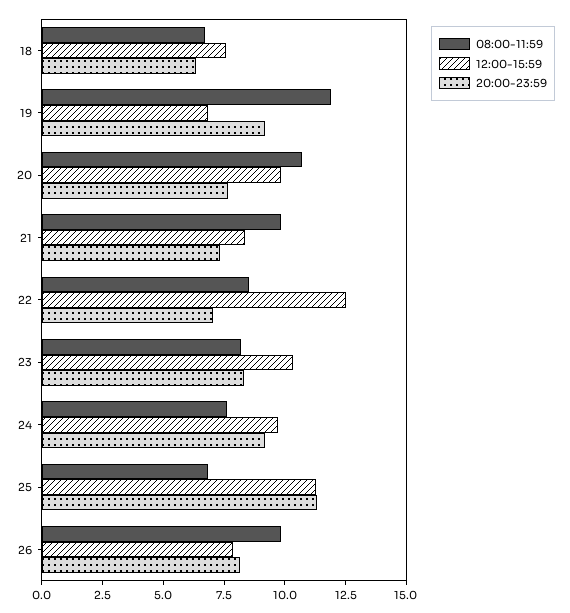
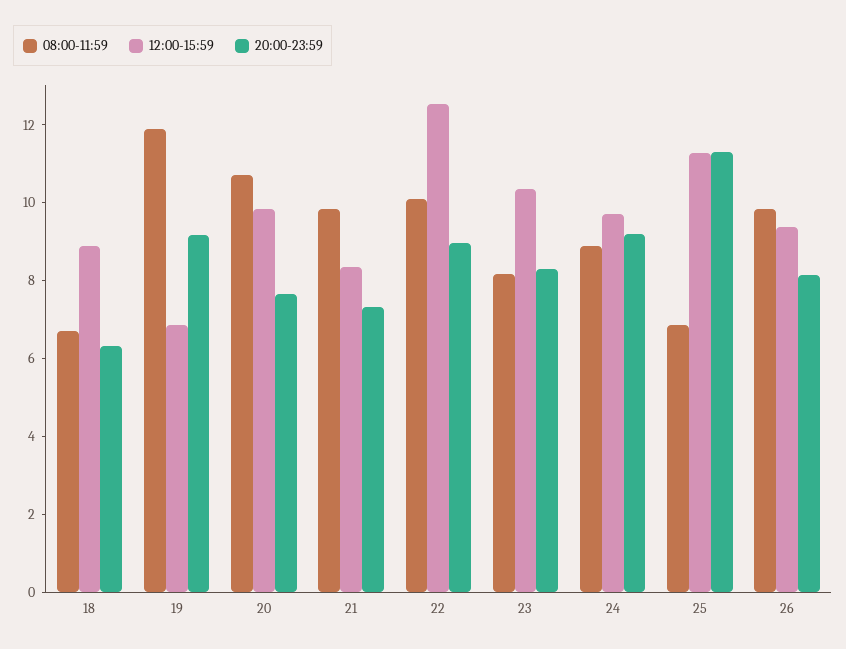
12:00-15:59, 18: 7.5 -> 9
08:00-11:59, 22: 8.5 -> 10
20:00-23:59, 22: 7 -> 9
08:00-11:59, 24: 7.5 -> 9
12:00-15:59, 26: 8 -> 9.5

